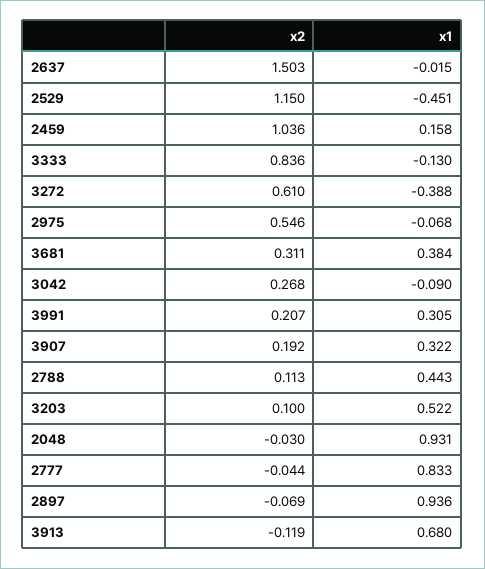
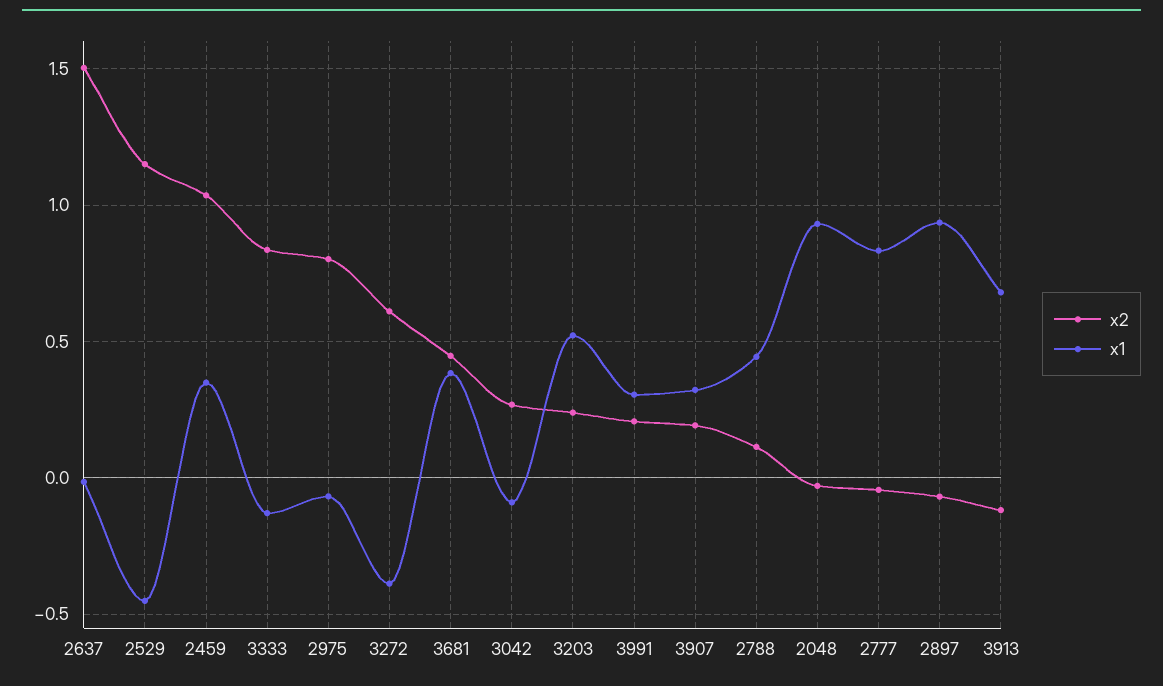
x1, 2459: 0.158 -> 0.35
x2, 2975: 0.546 -> 0.8
x2, 3681: 0.311 -> 0.45
x2, 3203: 0.1 -> 0.25

